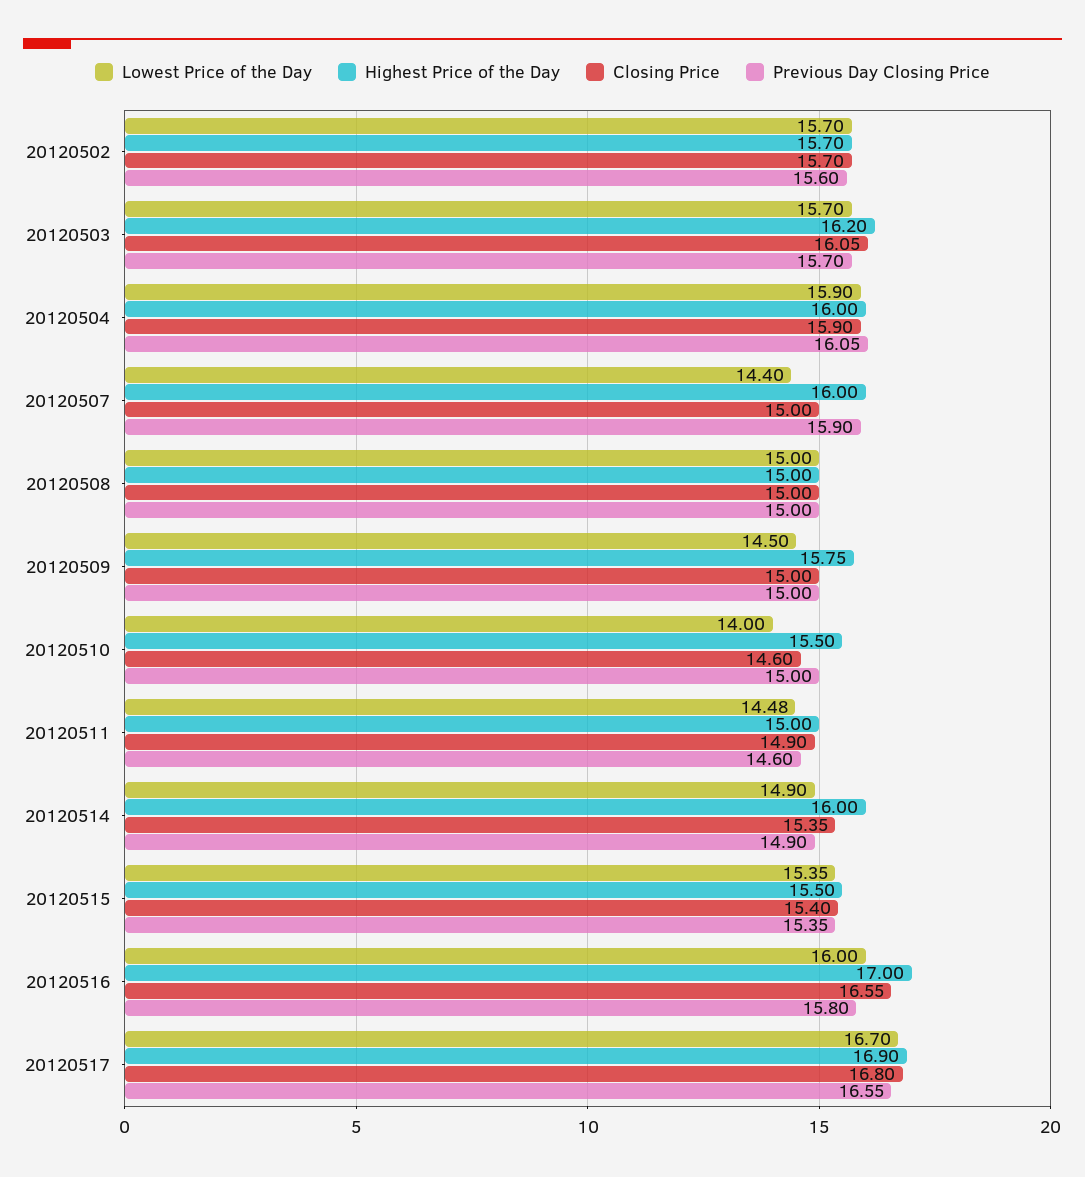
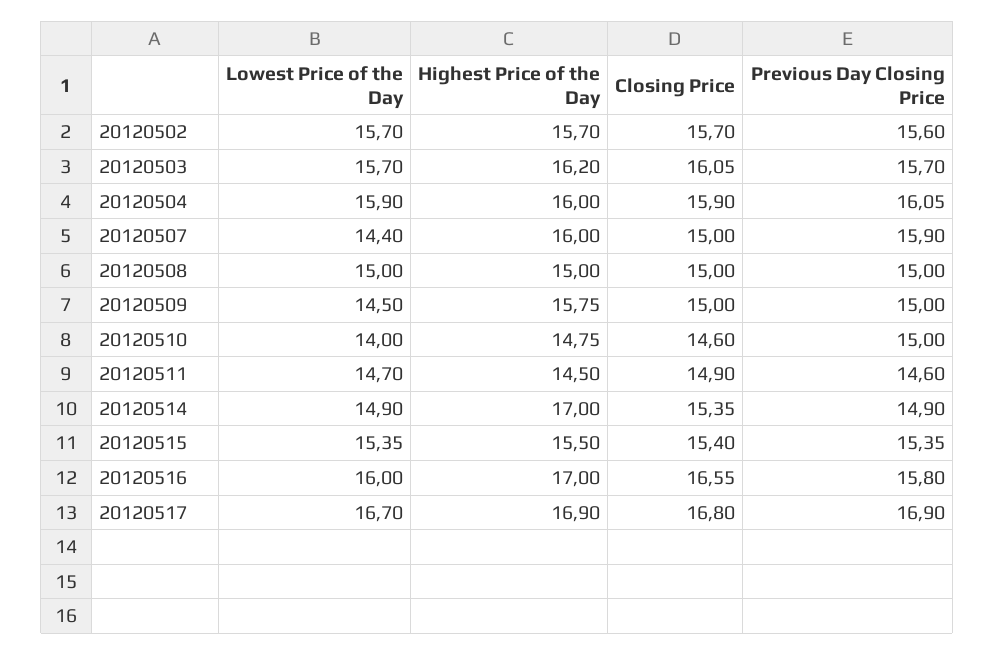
Highest Price of the Day, 20120510: 15.5 -> 14.75
Lowest Price of the Day, 20120511: 14.48 -> 14.7
Highest Price of the Day, 20120511: 15 -> 14.5
Highest Price of the Day, 20120514: 16 -> 17
Previous Day Closing Price, 20120517: 16.55 -> 16.9

